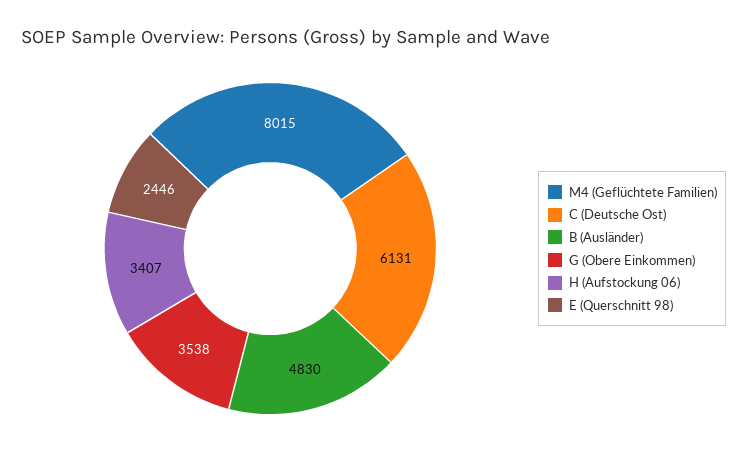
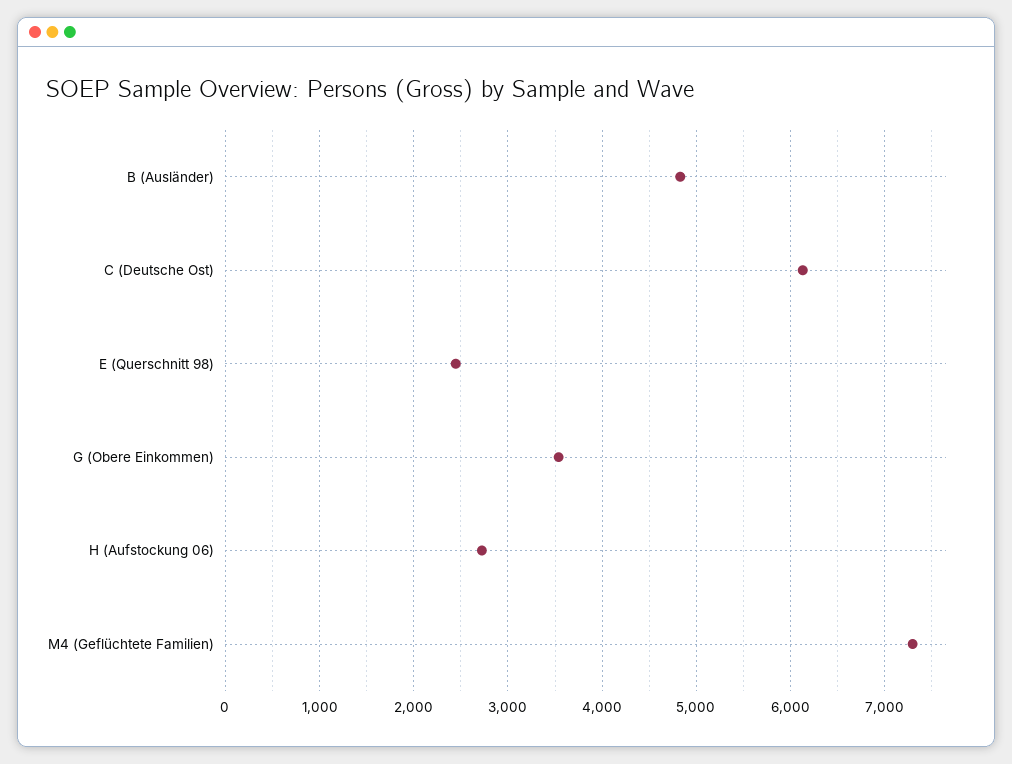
M4 (Geflüchtete Familien): 8015 -> 7300
H (Aufstockung 06): 3407 -> 2700

